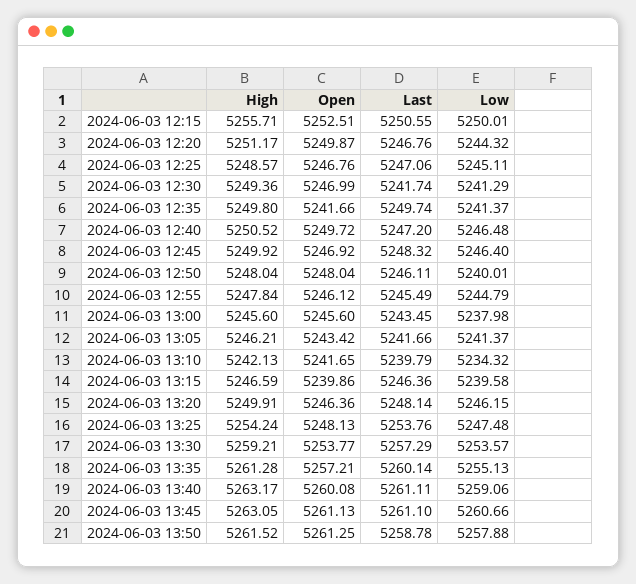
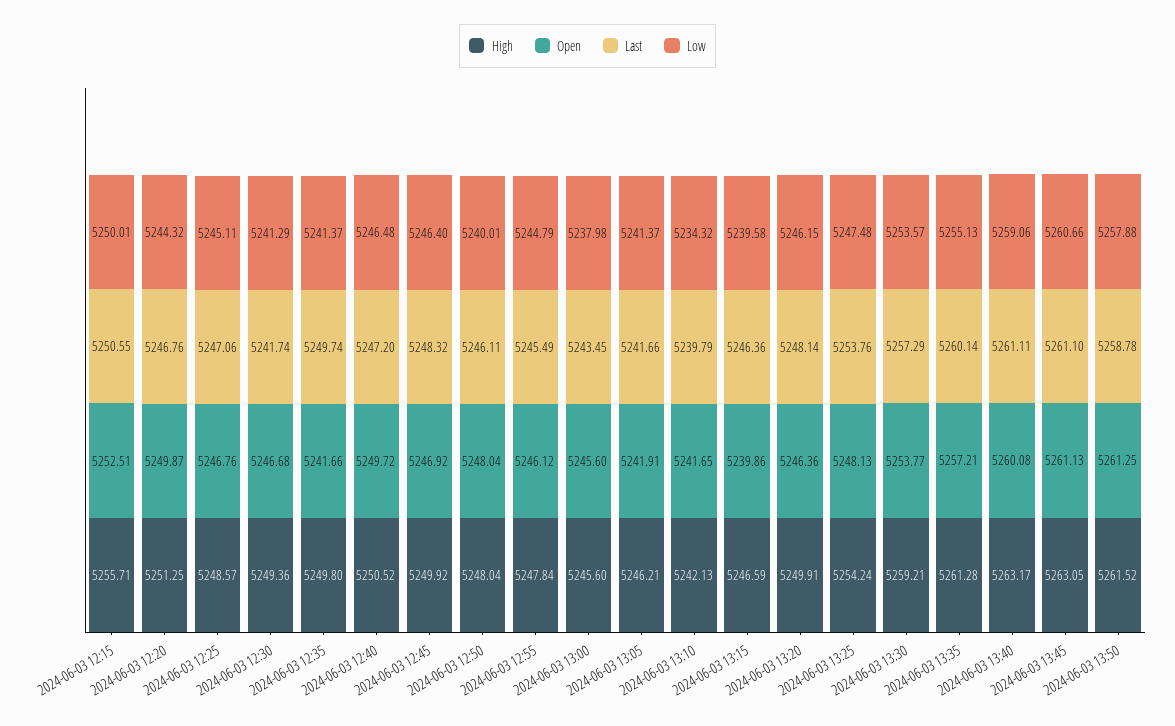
High, 2024-06-03 12:20: 5251.17 -> 5251.25
Open, 2024-06-03 12:30: 5246.99 -> 5246.68
Open, 2024-06-03 13:05: 5243.42 -> 5241.91

